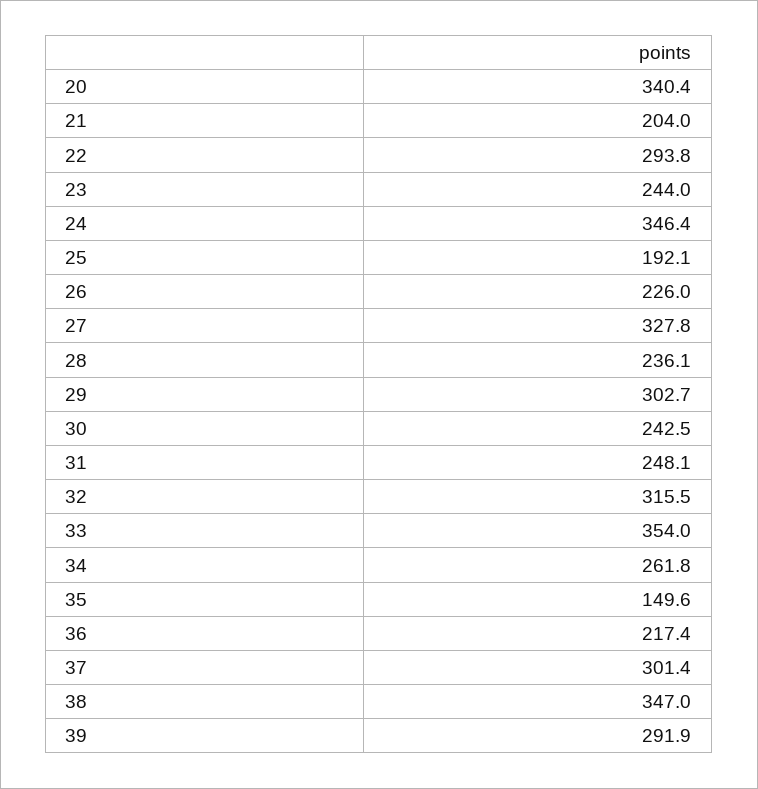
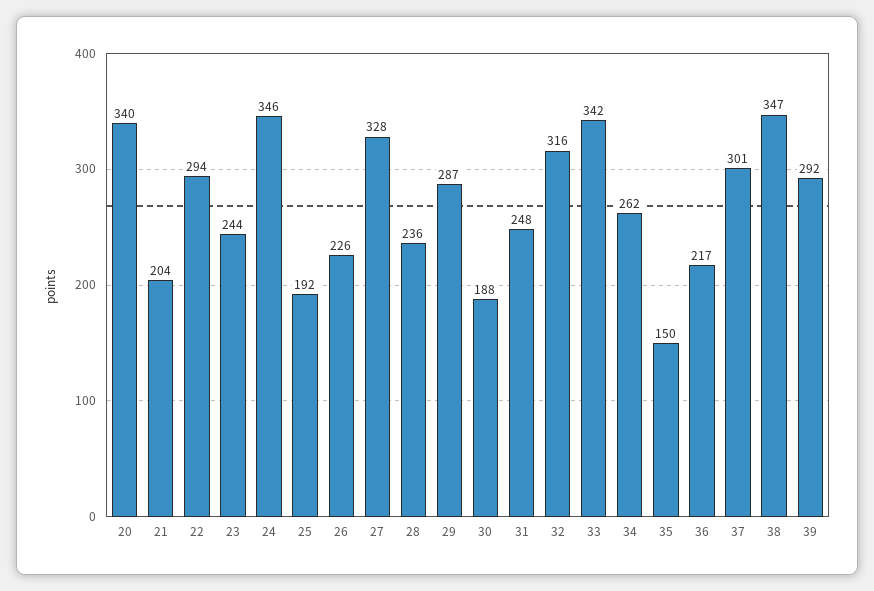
29: 302.7 -> 287
30: 242.5 -> 188
33: 354 -> 342

